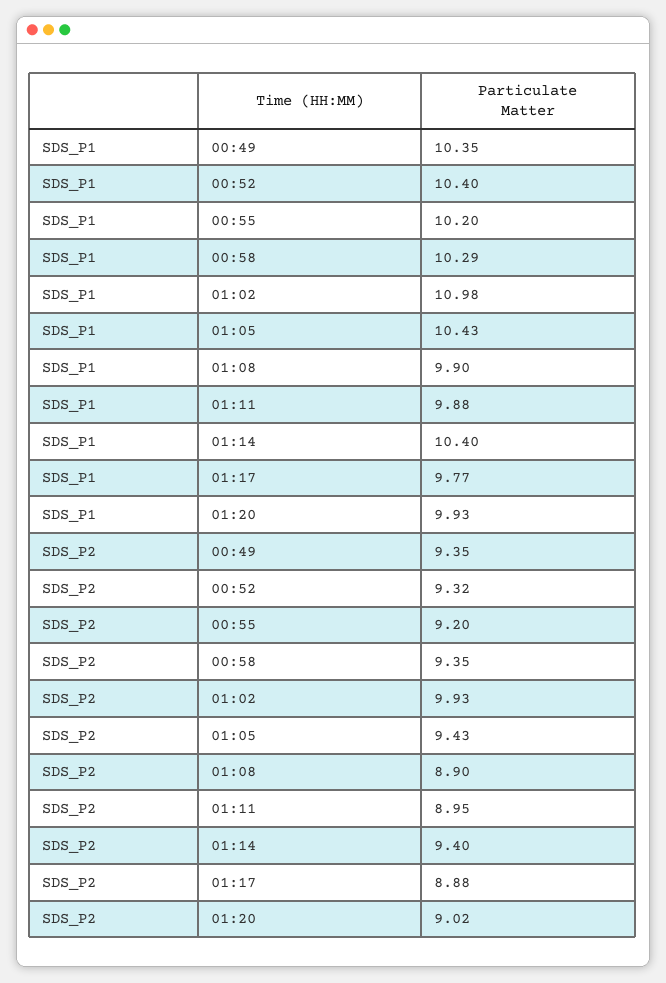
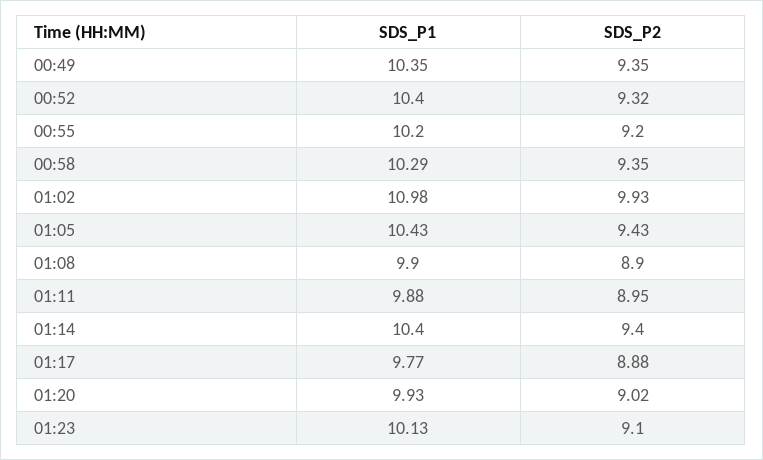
SDS_P1, 01:23: none -> 10.13
SDS_P2, 01:23: none -> 9.1

